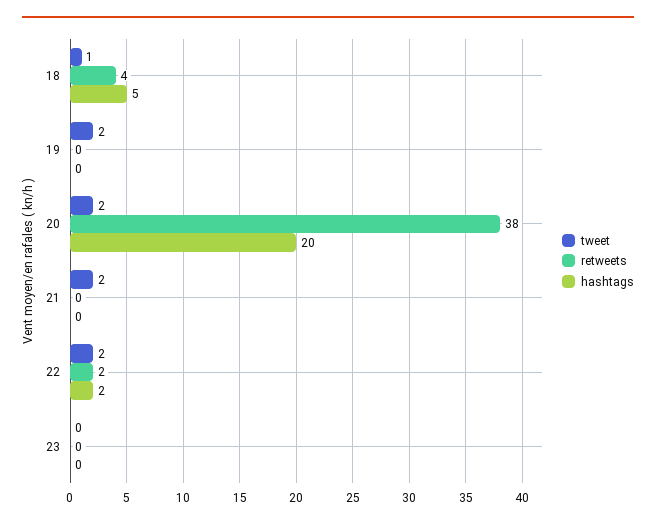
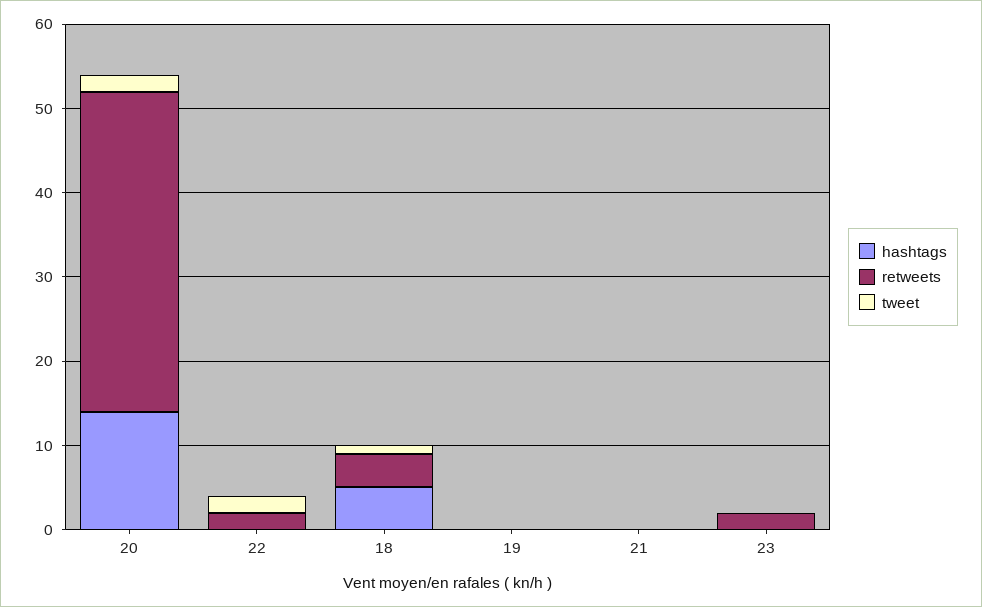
tweet, 19: 2 -> 0
hashtags, 20: 20 -> 14
tweet, 21: 2 -> 0
hashtags, 22: 2 -> 0
retweets, 23: 0 -> 2

